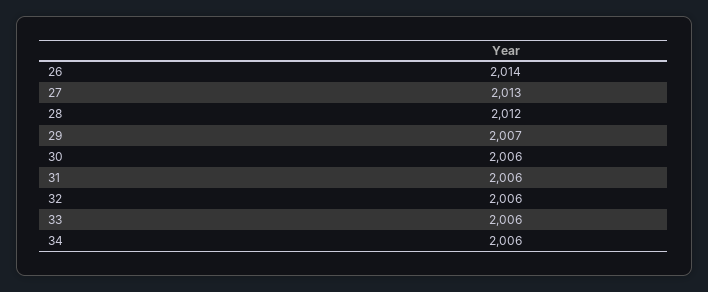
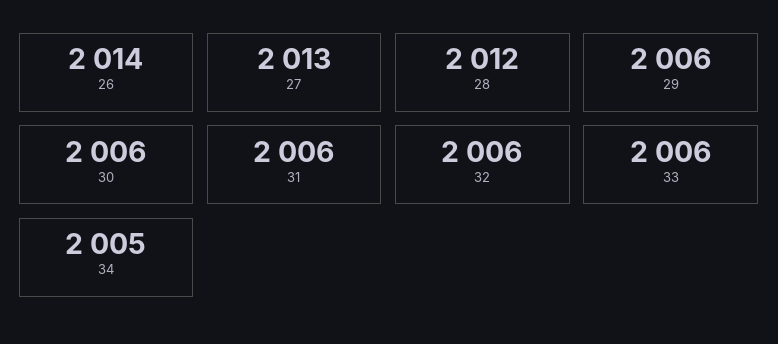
29: 2007 -> 2006
34: 2006 -> 2005

